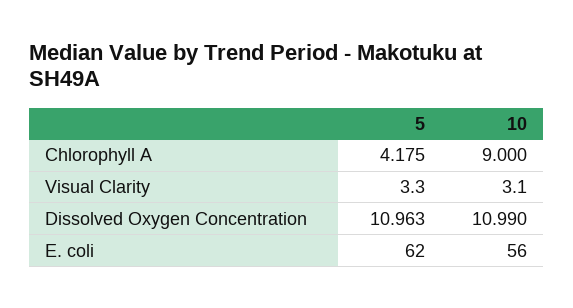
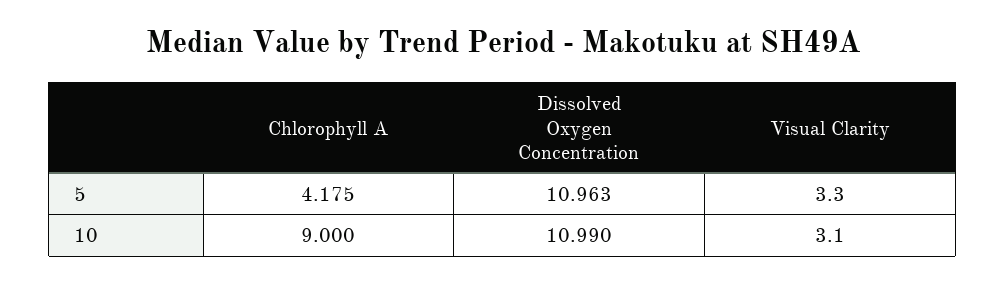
5, E. coli: 62 -> none
10, E. coli: 56 -> none

